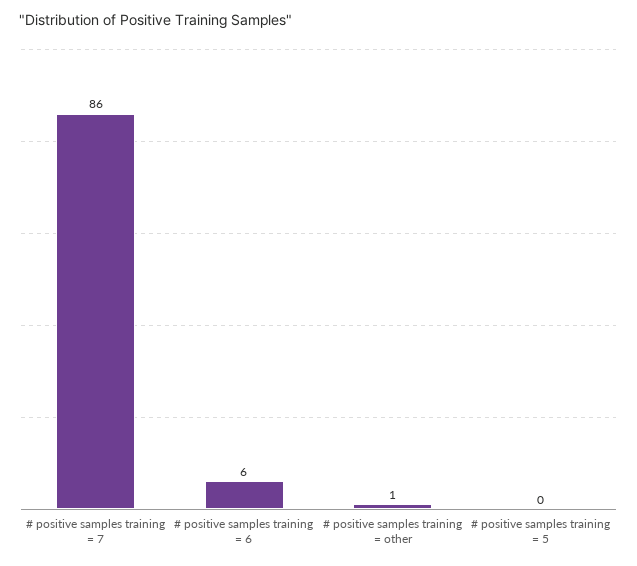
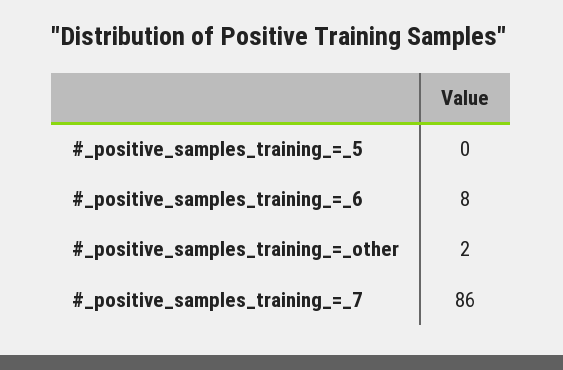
# positive samples training = 6: 6 -> 8
# positive samples training = other: 1 -> 2

